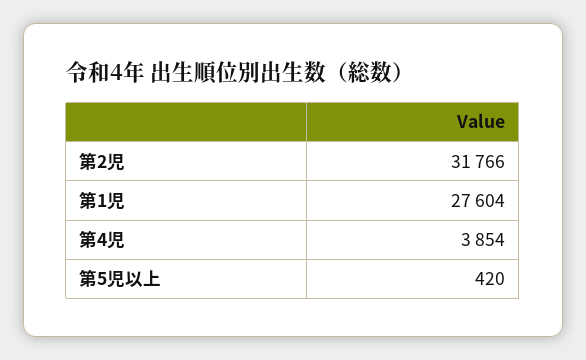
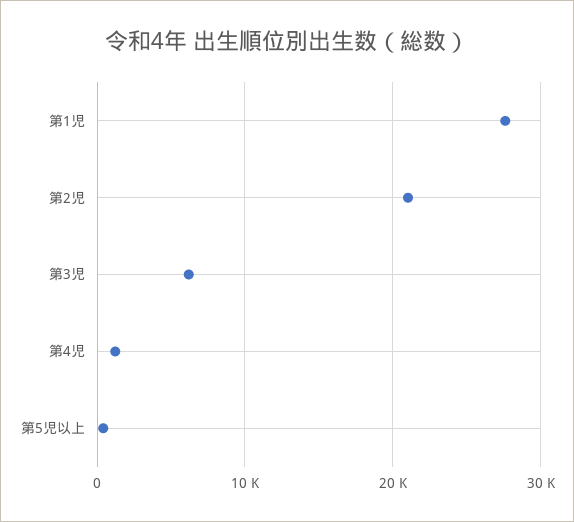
第2児: 31766 -> 21000
第4児: 3854 -> 1000
第3児: none -> 6000

